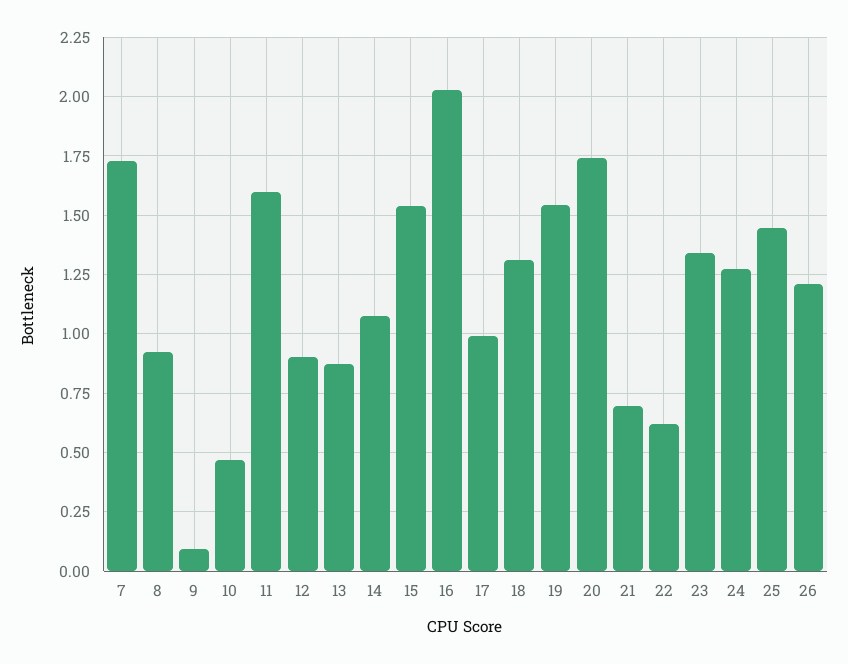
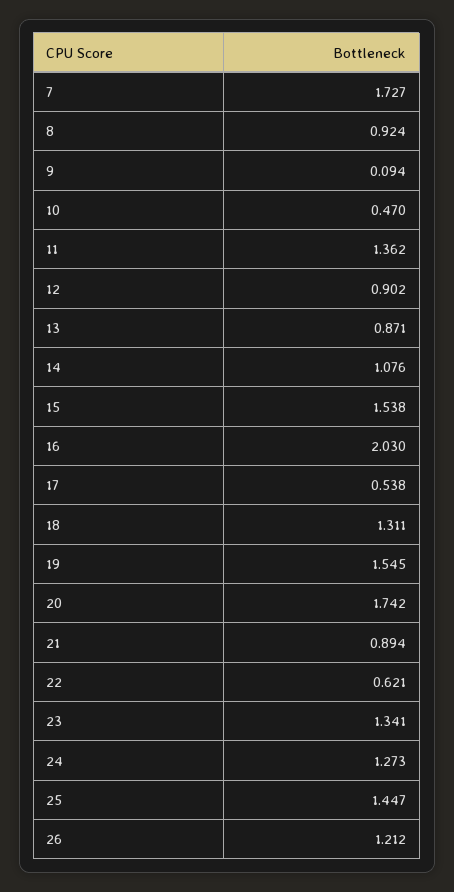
11: 1.6 -> 1.362
17: 1 -> 0.538
21: 0.7 -> 0.894

